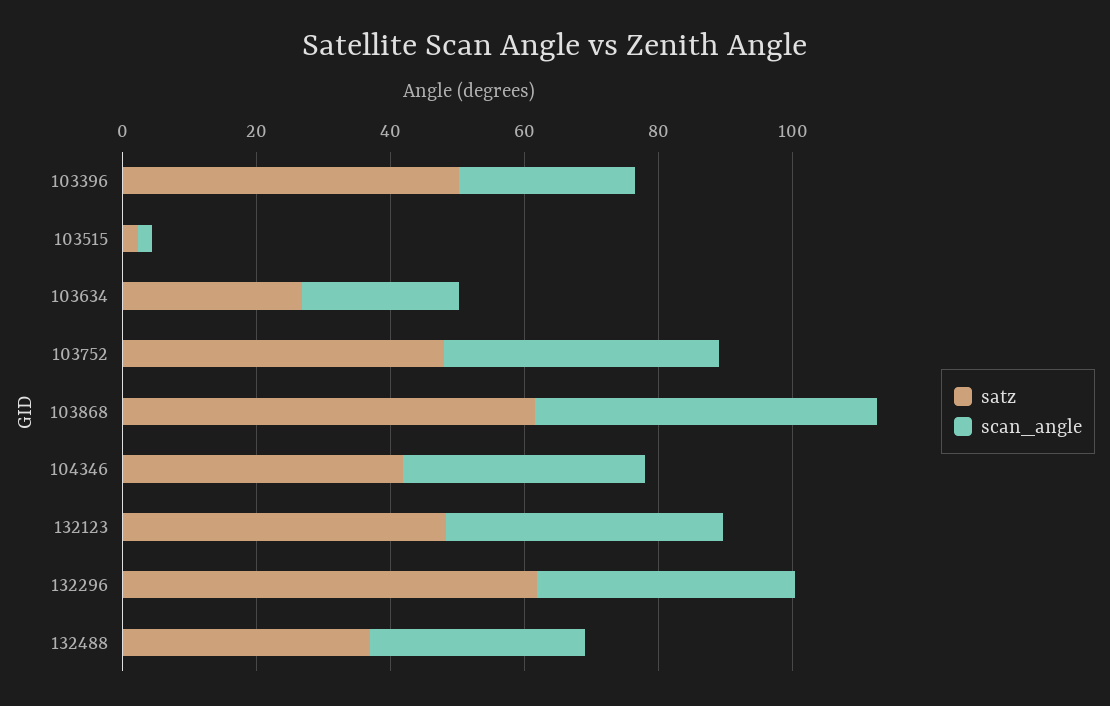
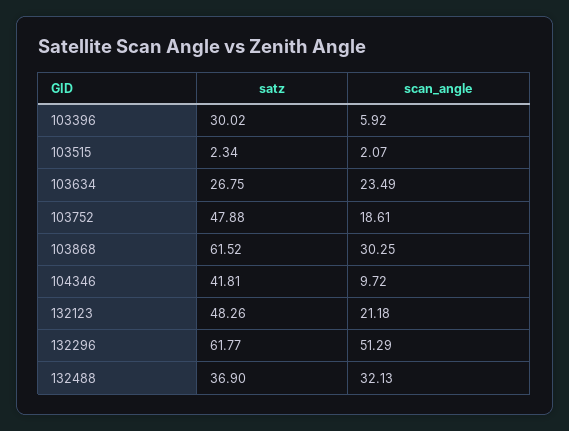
satz, 103396: 50 -> 30.02
scan_angle, 103396: 25 -> 5.92
scan_angle, 103752: 40 -> 18.61
scan_angle, 103868: 50 -> 30.25
scan_angle, 104346: 35 -> 9.72
scan_angle, 132123: 40 -> 21.18
scan_angle, 132296: 40 -> 51.29

